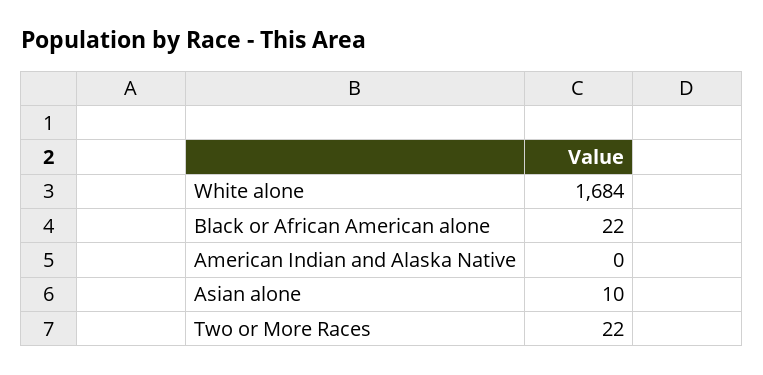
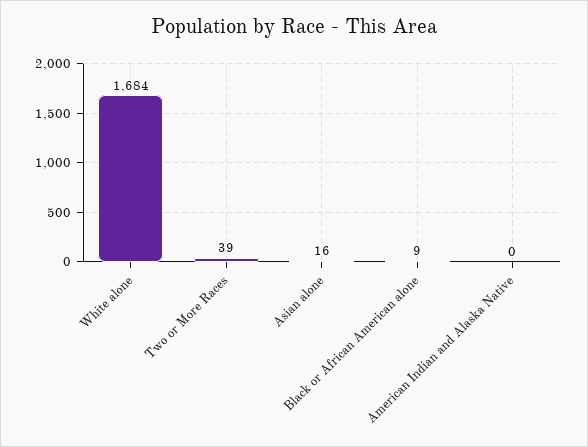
Black or African American alone: 22 -> 9
Asian alone: 10 -> 16
Two or More Races: 22 -> 39

